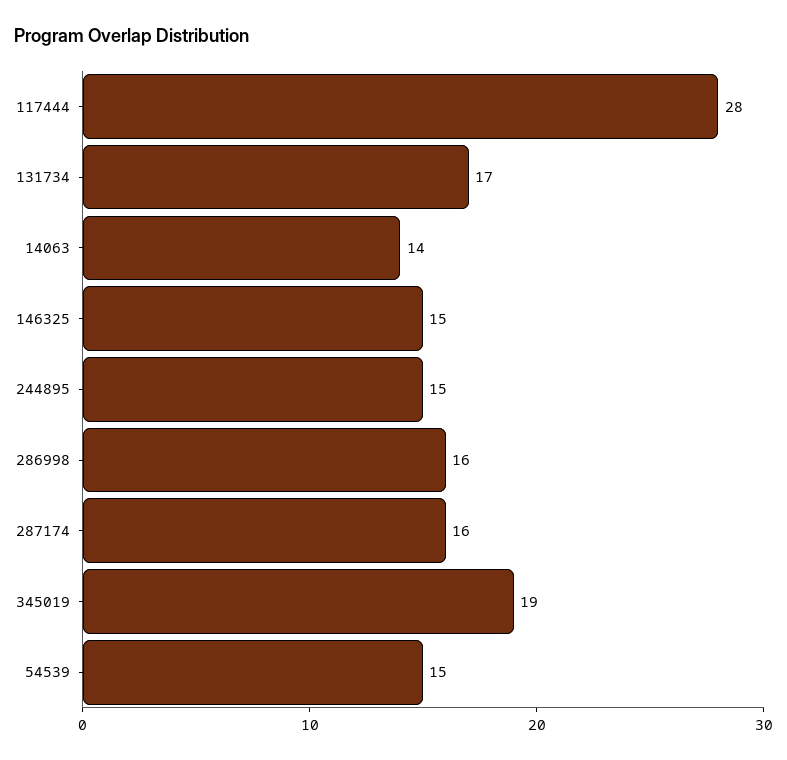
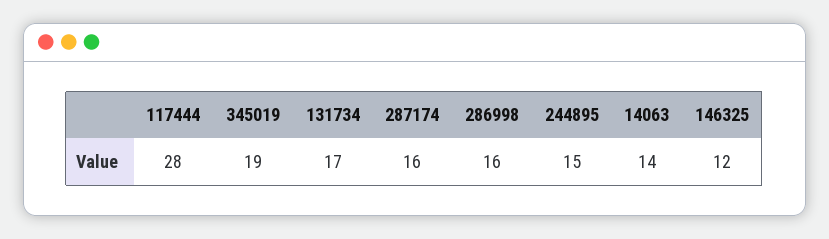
146325: 15 -> 12
54539: 15 -> none

